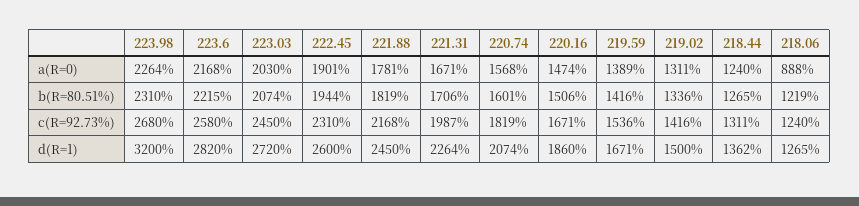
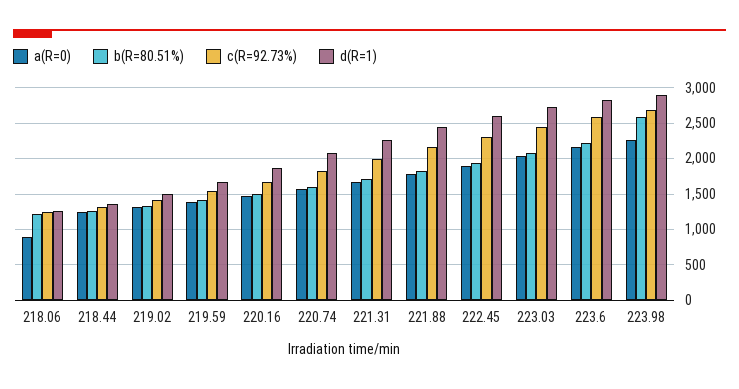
b(R=80.51%), 223.98: 2310 -> 2600
d(R=1), 223.98: 3200 -> 2900

